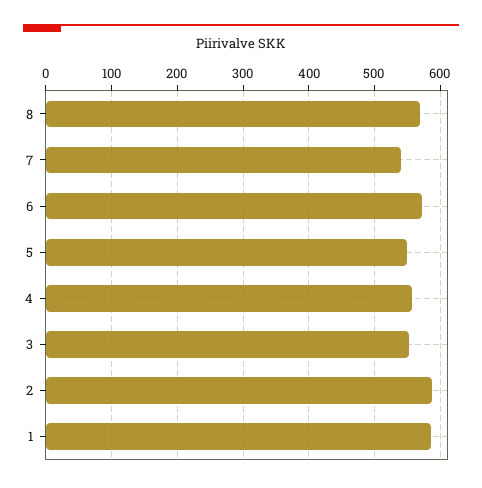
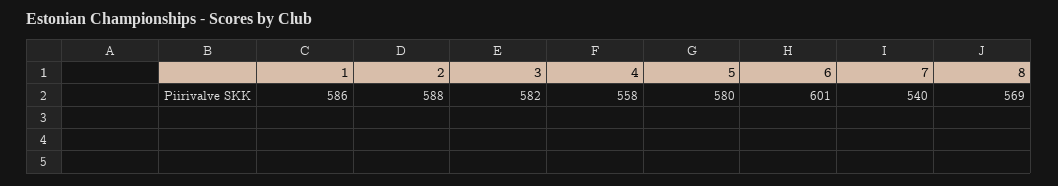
6: 570 -> 601
5: 550 -> 580
3: 550 -> 582

